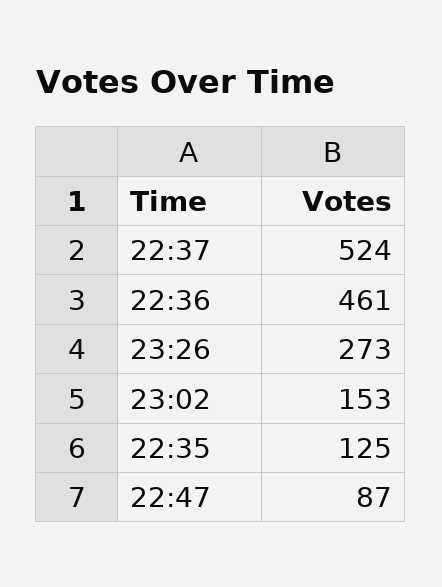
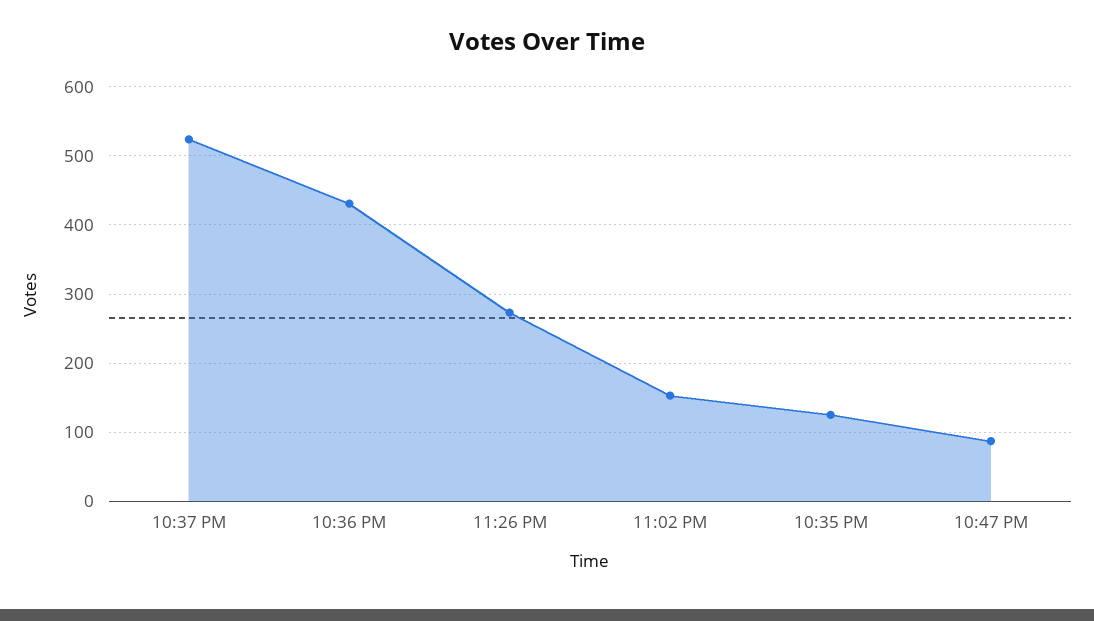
22:36: 461 -> 430

